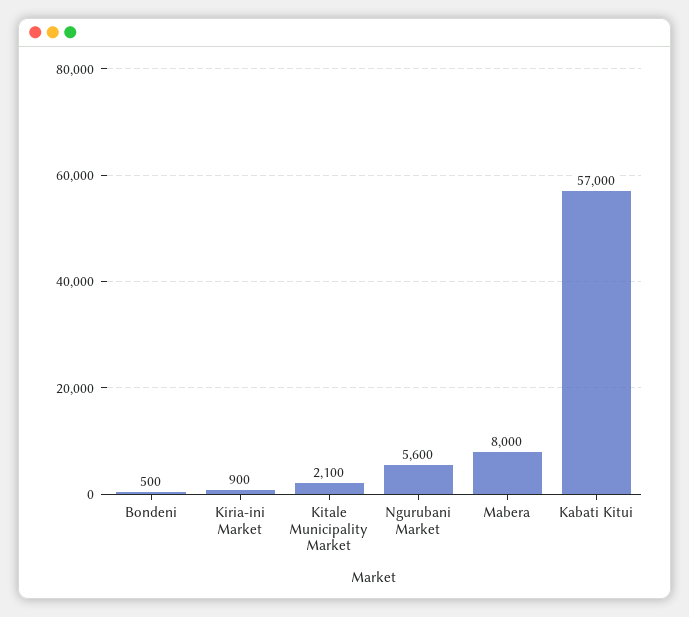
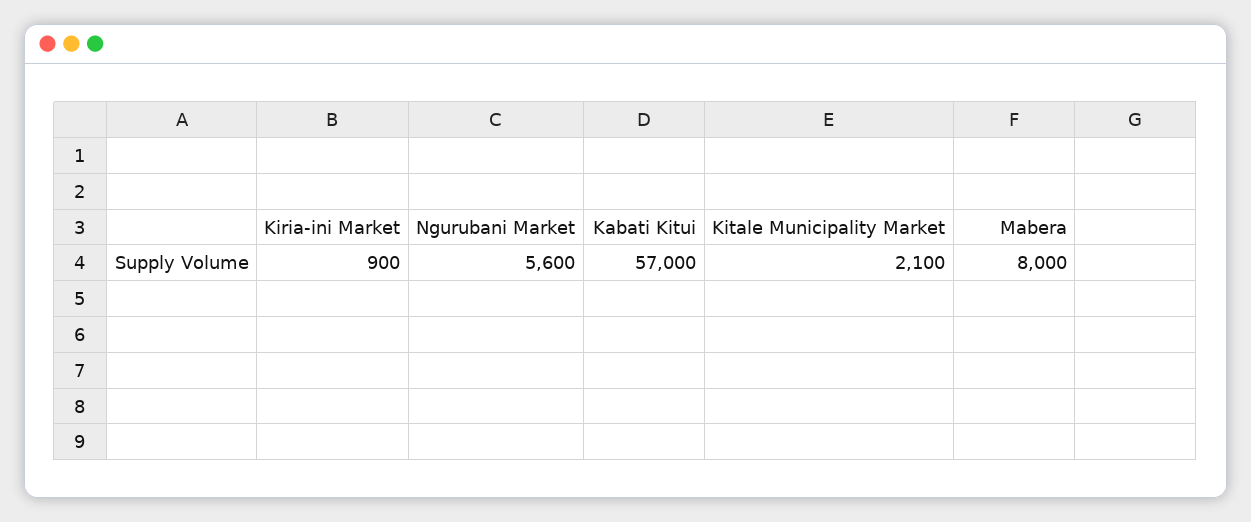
Bondeni: 500 -> none

